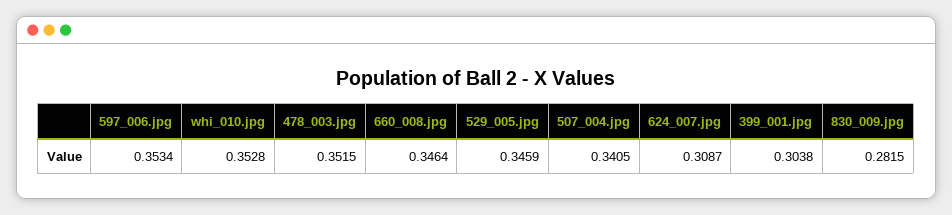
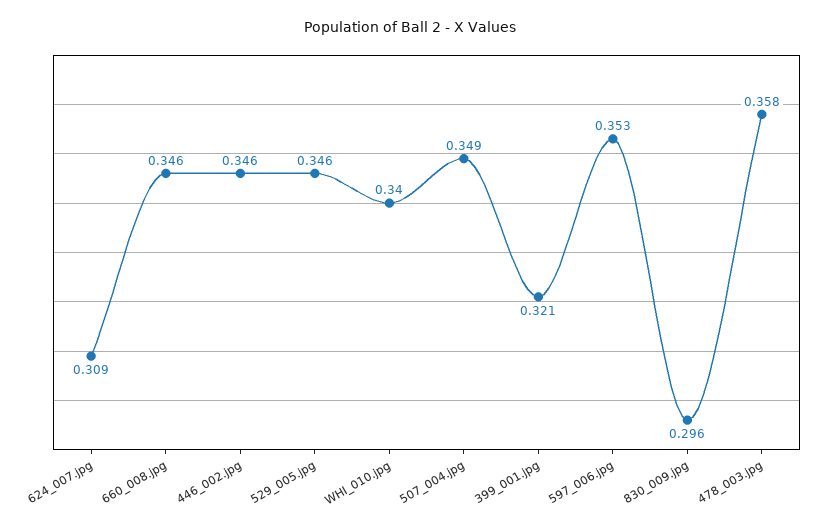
whi_010.jpg: 0.3528 -> 0.34
478_003.jpg: 0.3515 -> 0.358
507_004.jpg: 0.3405 -> 0.349
399_001.jpg: 0.3038 -> 0.321
830_009.jpg: 0.2815 -> 0.296
446_002.jpg: none -> 0.346

